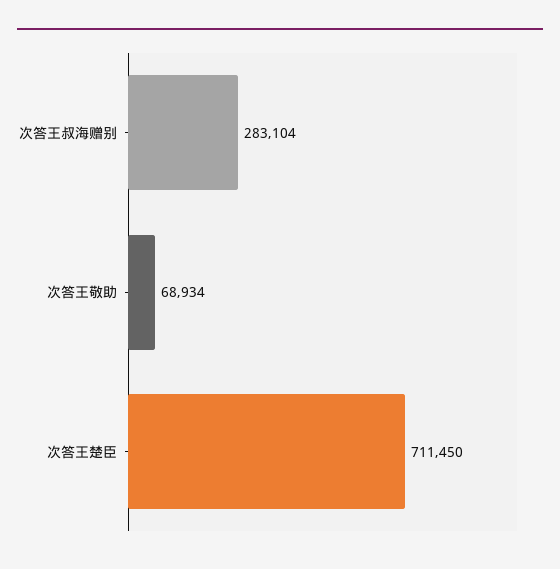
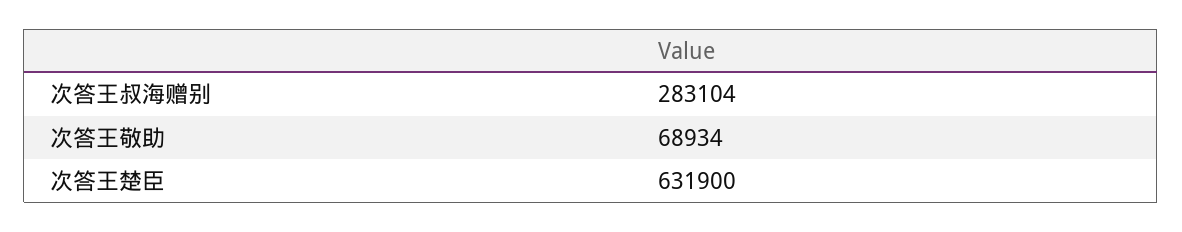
次答王楚臣: 711450 -> 631900

